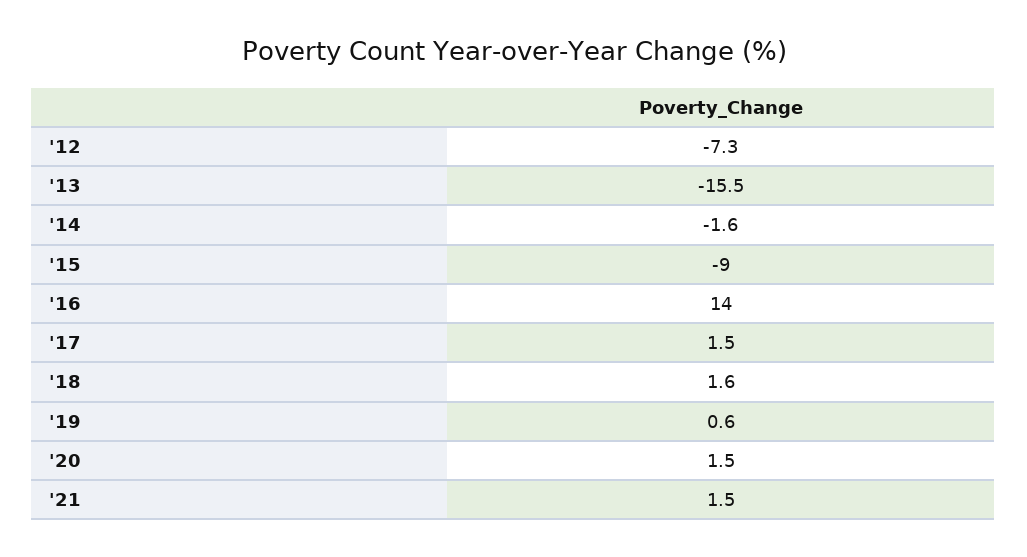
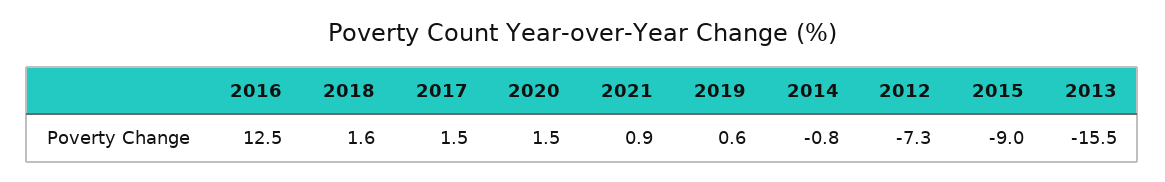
'14: -1.6 -> -0.8
'16: 14 -> 12.5
'21: 1.5 -> 0.9

